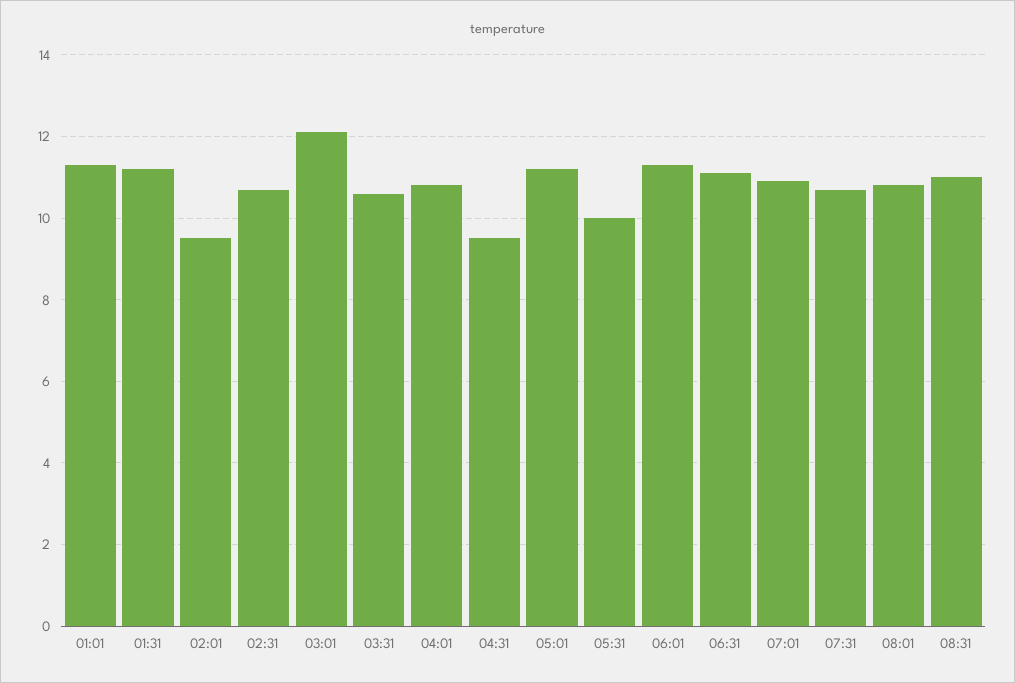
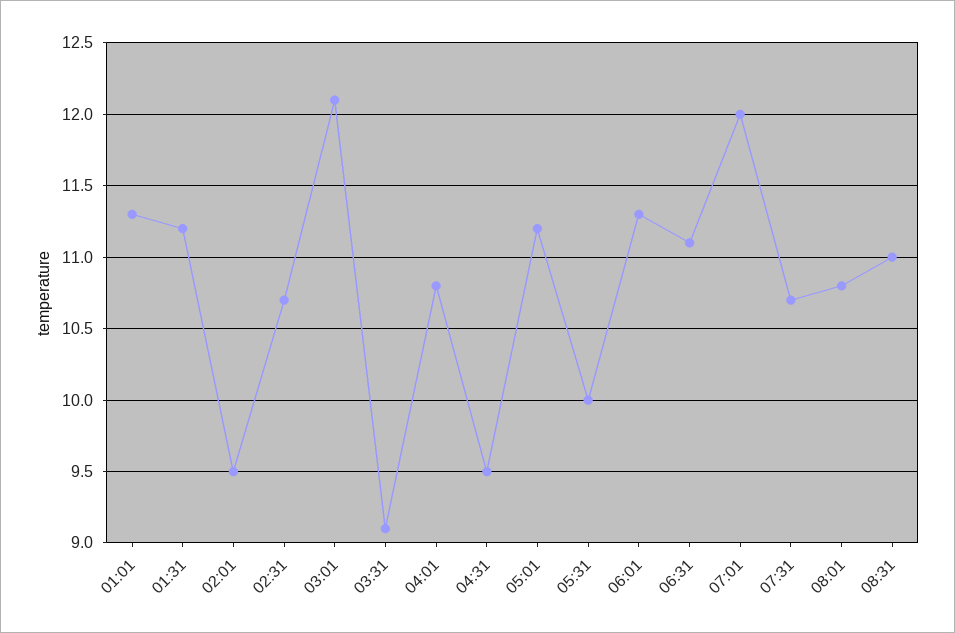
03:31: 10.5 -> 9.1
07:01: 11 -> 12

